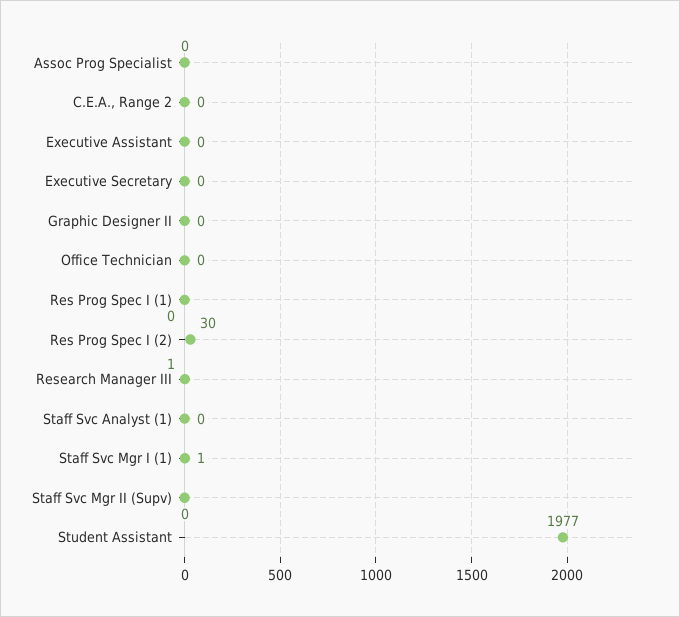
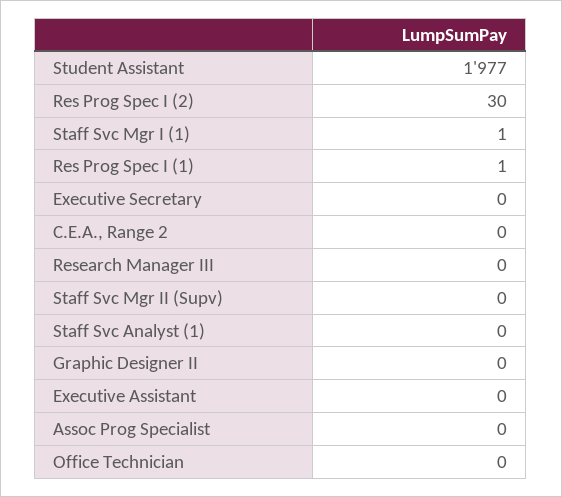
Res Prog Spec I (1): 0 -> 1
Research Manager III: 1 -> 0

